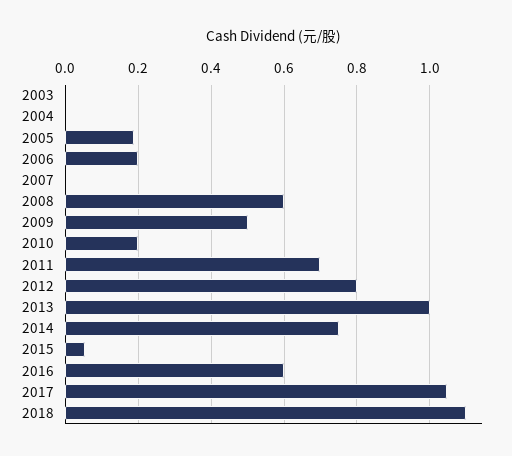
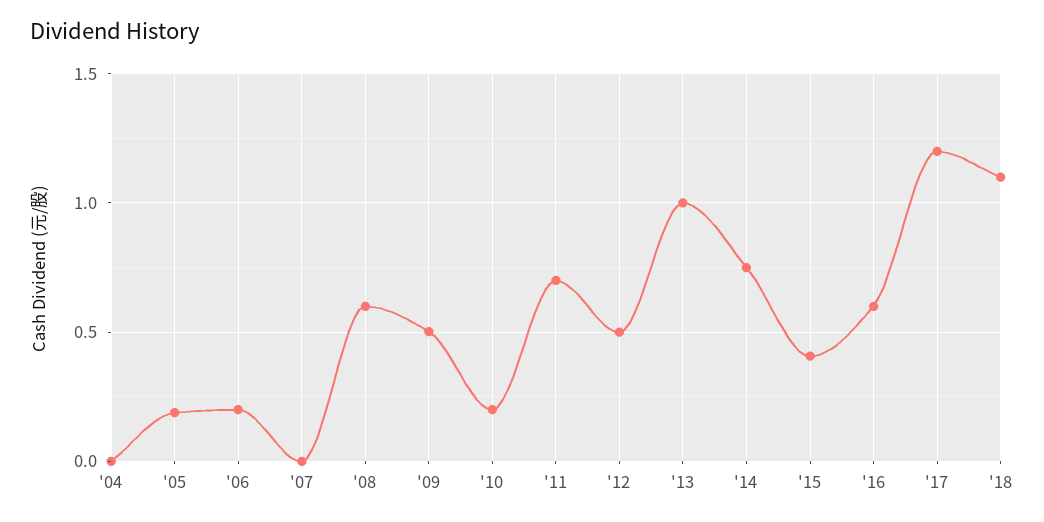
2003: 0 -> none
2012: 0.8 -> 0.5
2015: 0.06 -> 0.4
2017: 1.04 -> 1.2

